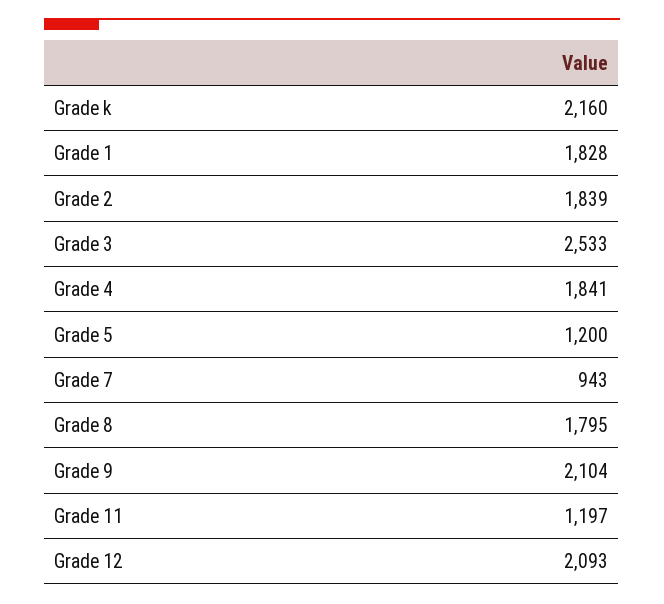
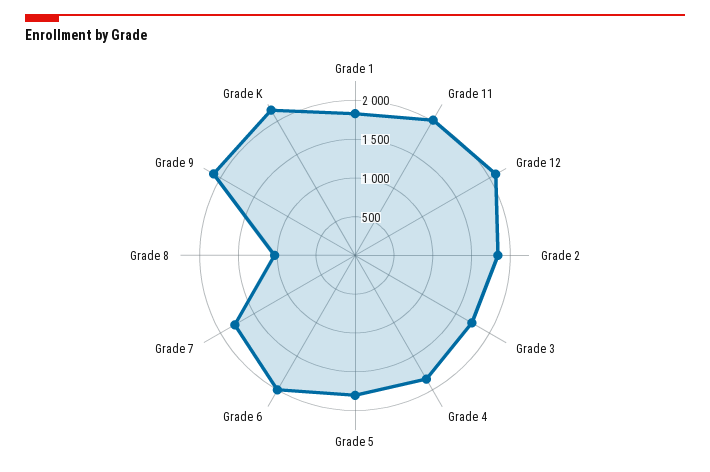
Grade 3: 2533 -> 1750
Grade 5: 1200 -> 1750
Grade 7: 943 -> 1750
Grade 8: 1795 -> 1000
Grade 11: 1197 -> 2000
Grade 6: none -> 2000

